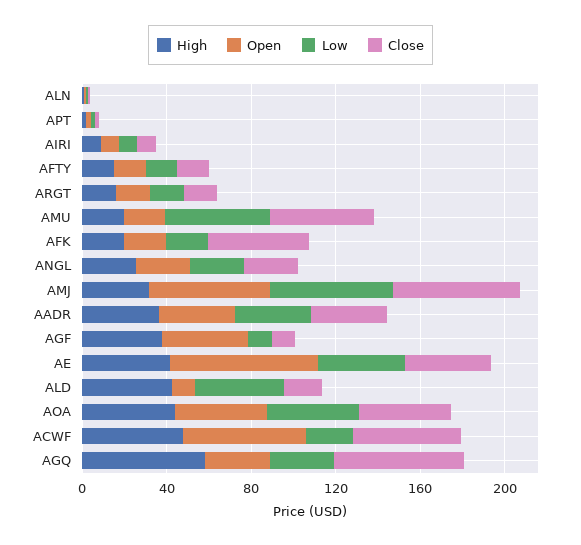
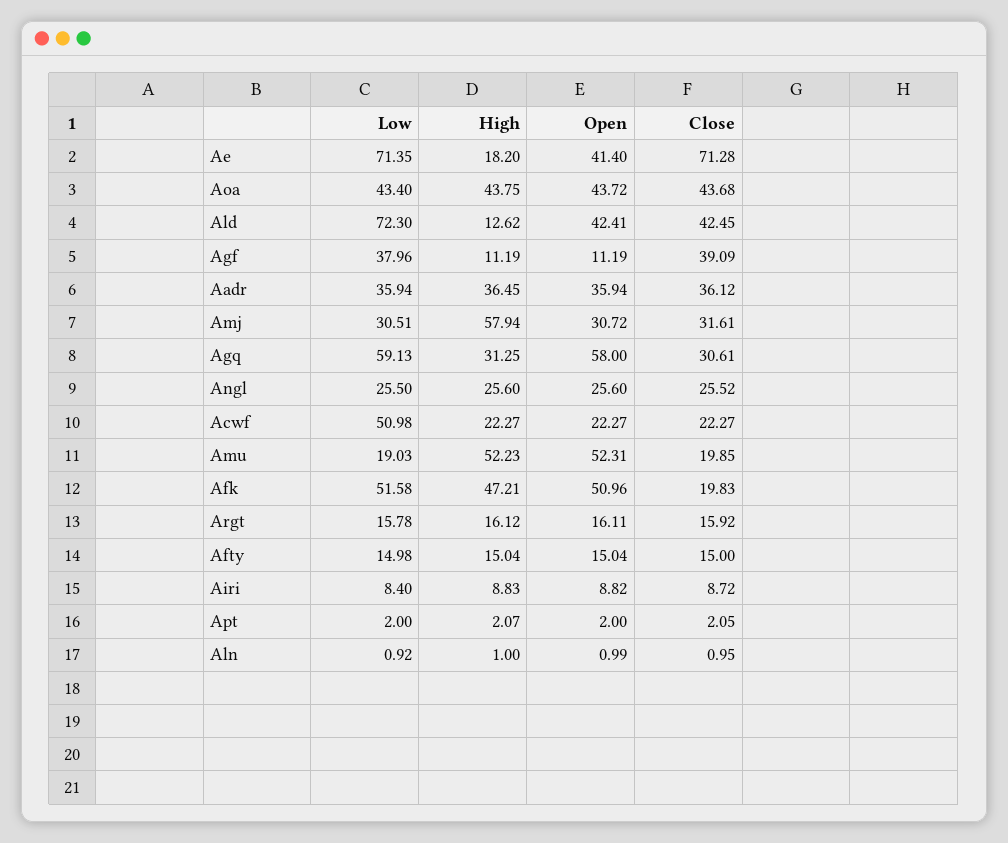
High, AMU: 20 -> 52.23
Open, AMU: 20 -> 52.31
Low, AMU: 50 -> 19.03
Close, AMU: 50 -> 19.85
High, AFK: 20 -> 47.21
Open, AFK: 20 -> 50.96
Low, AFK: 20 -> 51.58
Close, AFK: 50 -> 19.83
High, AMJ: 30 -> 57.94
Open, AMJ: 60 -> 30.72
Low, AMJ: 60 -> 30.51
Close, AMJ: 60 -> 31.61
High, AGF: 40 -> 11.19
Open, AGF: 40 -> 11.19
Low, AGF: 10 -> 37.96
Close, AGF: 10 -> 39.09
High, AE: 40 -> 18.2
Open, AE: 70 -> 41.4
Low, AE: 40 -> 71.35
Close, AE: 40 -> 71.28
High, ALD: 40 -> 12.62
Open, ALD: 10 -> 42.41
Low, ALD: 40 -> 72.3
Close, ALD: 20 -> 42.45
High, ACWF: 50 -> 22.27
Open, ACWF: 60 -> 22.27
Low, ACWF: 20 -> 50.98
Close, ACWF: 50 -> 22.27
High, AGQ: 60 -> 31.25
Open, AGQ: 30 -> 58
Low, AGQ: 30 -> 59.13
Close, AGQ: 60 -> 30.61

